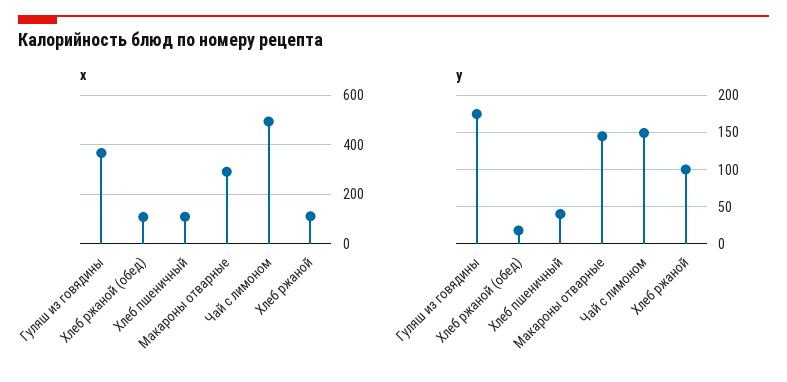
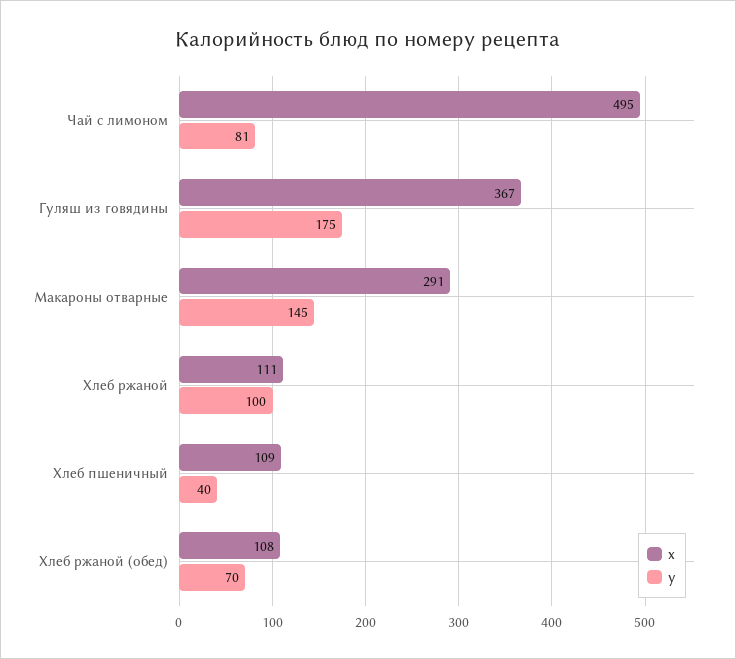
y, Хлеб ржаной (обед): 20 -> 70
y, Чай с лимоном: 150 -> 81

